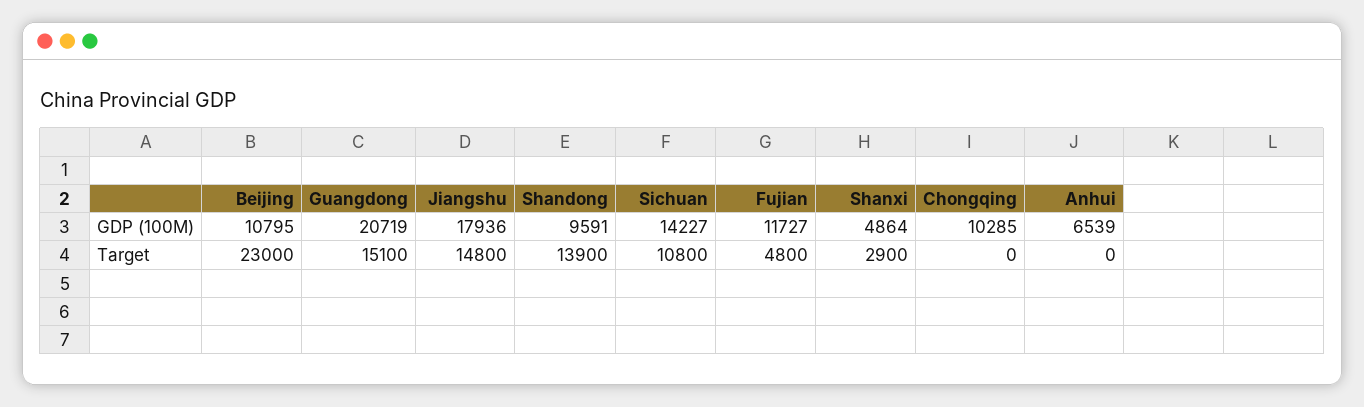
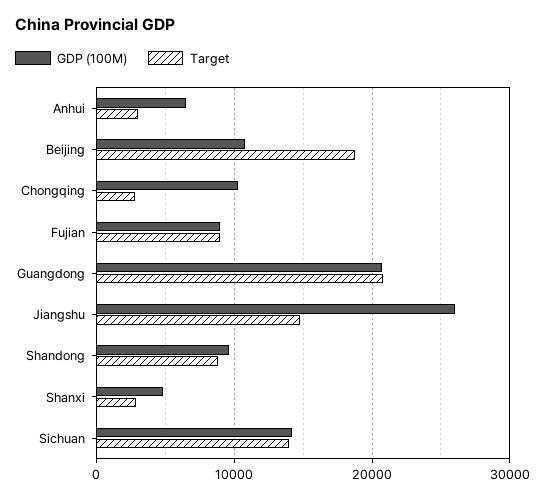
GDP (100M), Jiangshu: 17936 -> 26000
GDP (100M), Fujian: 11727 -> 9000
Target, Beijing: 23000 -> 19000
Target, Guangdong: 15100 -> 21000
Target, Shandong: 13900 -> 9000
Target, Sichuan: 10800 -> 14000
Target, Fujian: 4800 -> 9000
Target, Chongqing: 0 -> 3000
Target, Anhui: 0 -> 3000

